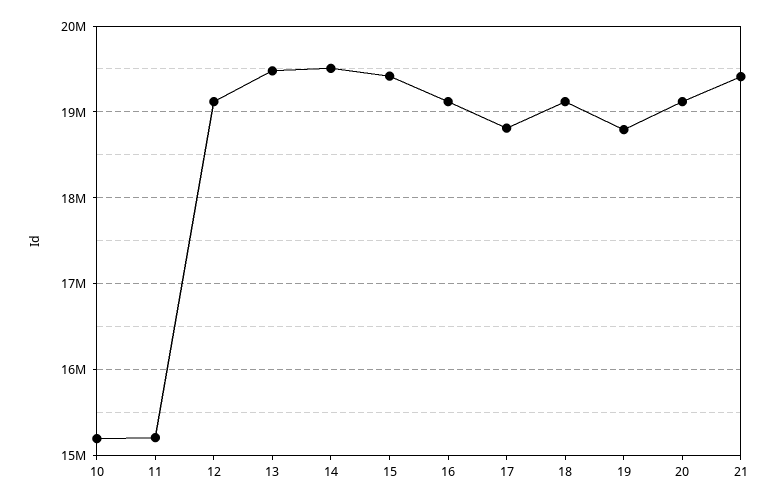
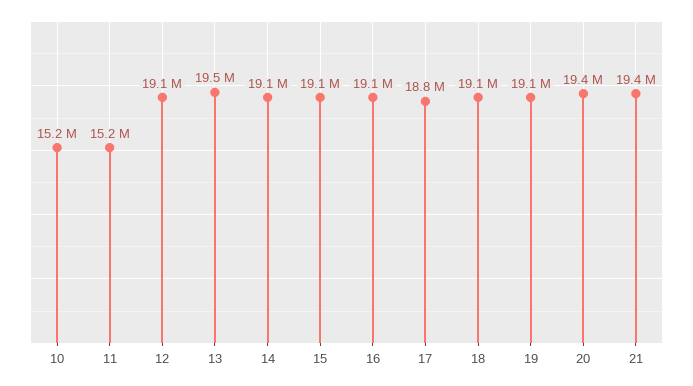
14: 19500000 -> 19100000
15: 19400000 -> 19100000
19: 18800000 -> 19100000
20: 19100000 -> 19400000

